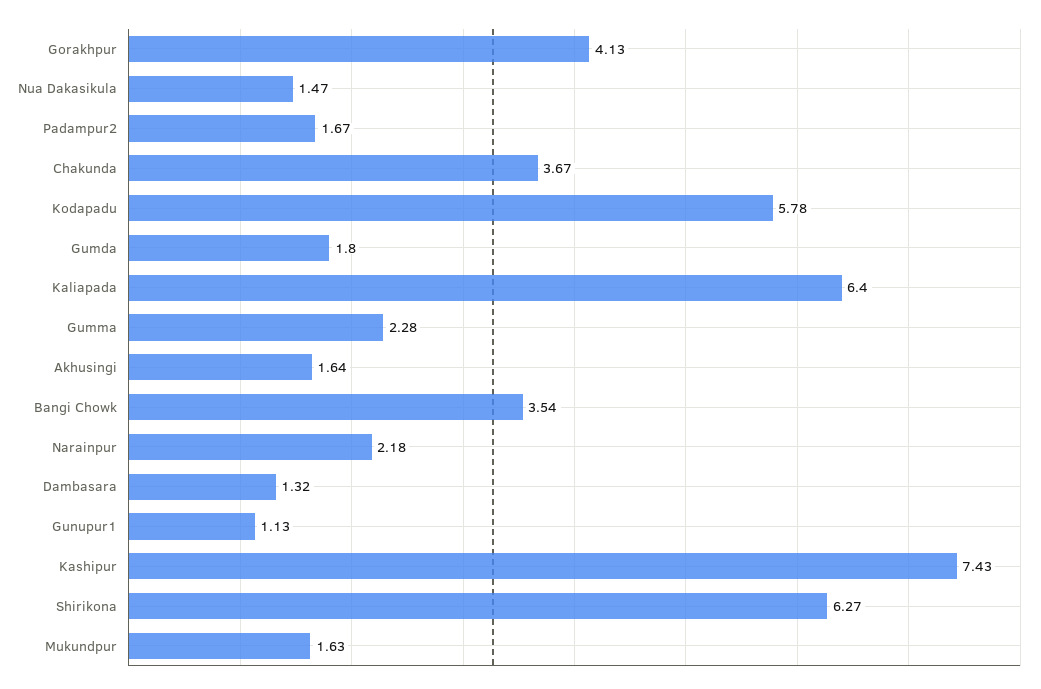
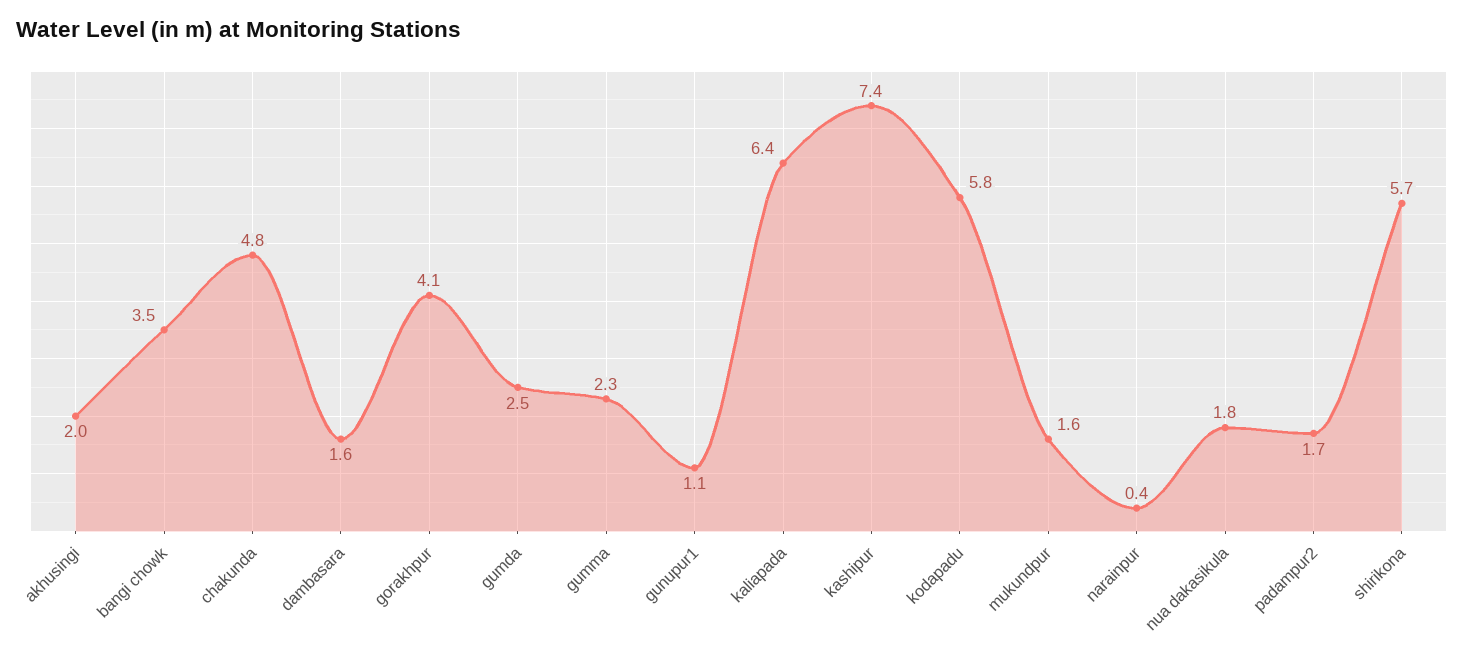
Nua Dakasikula: 1.47 -> 1.8
Chakunda: 3.67 -> 4.8
Gumda: 1.8 -> 2.5
Akhusingi: 1.64 -> 2
Narainpur: 2.18 -> 0.4
Dambasara: 1.32 -> 1.6
Shirikona: 6.27 -> 5.7

